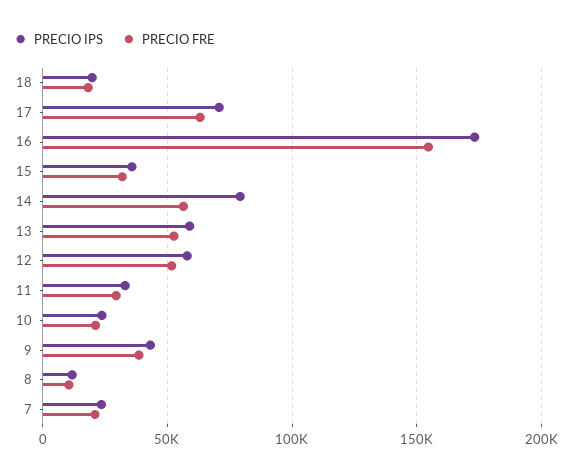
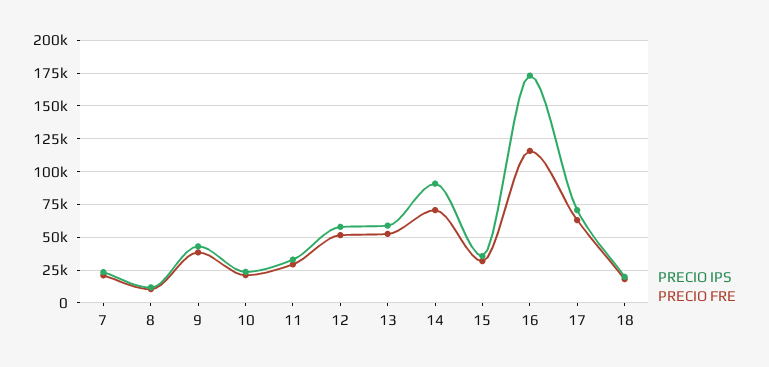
PRECIO FRE, 16: 155000 -> 115000
PRECIO IPS, 14: 80000 -> 90000
PRECIO FRE, 14: 55000 -> 70000

